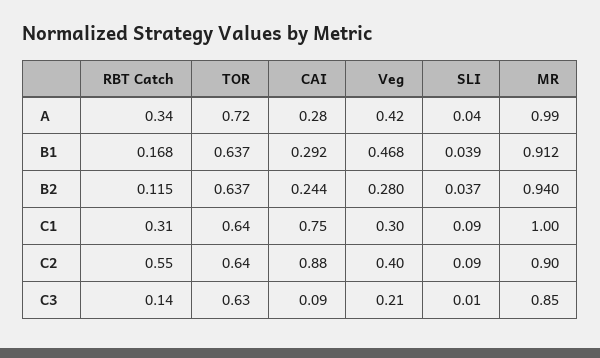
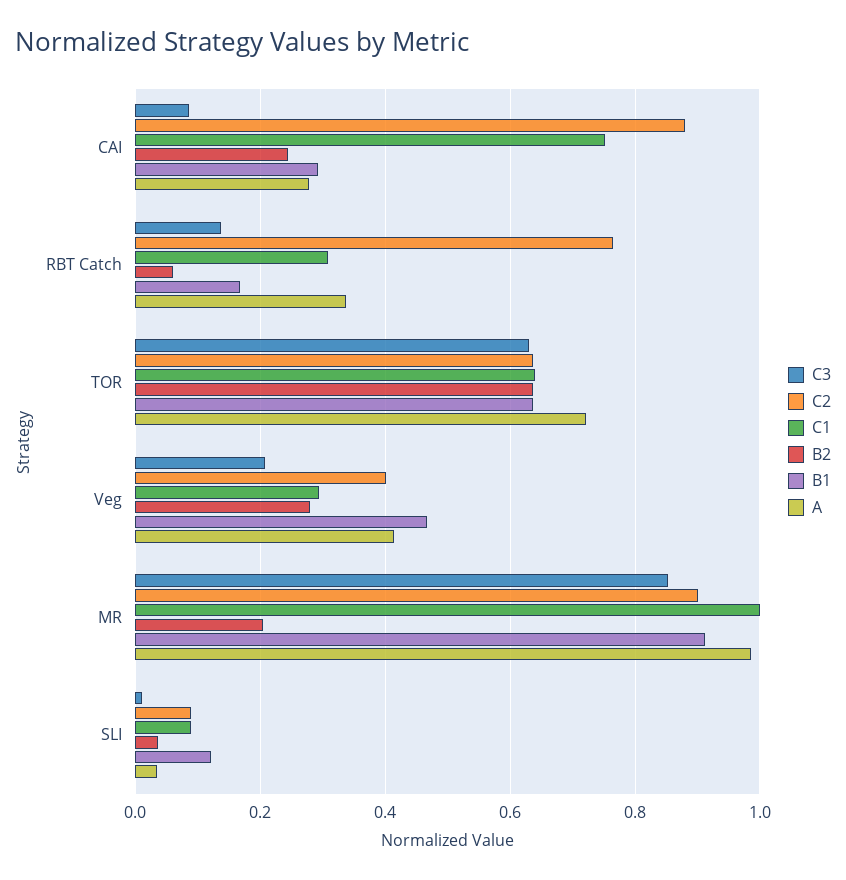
B1, SLI: 0.039 -> 0.12
B2, RBT Catch: 0.115 -> 0.06
B2, MR: 0.94 -> 0.2
C2, RBT Catch: 0.55 -> 0.76

